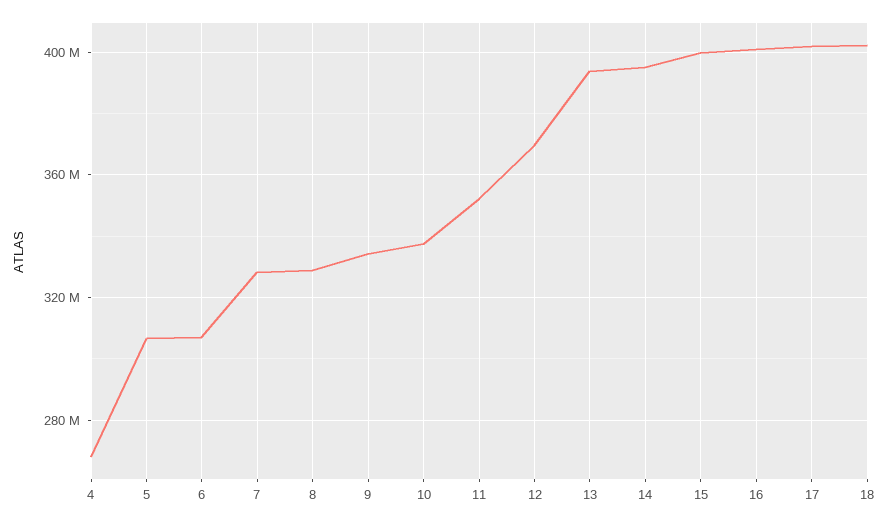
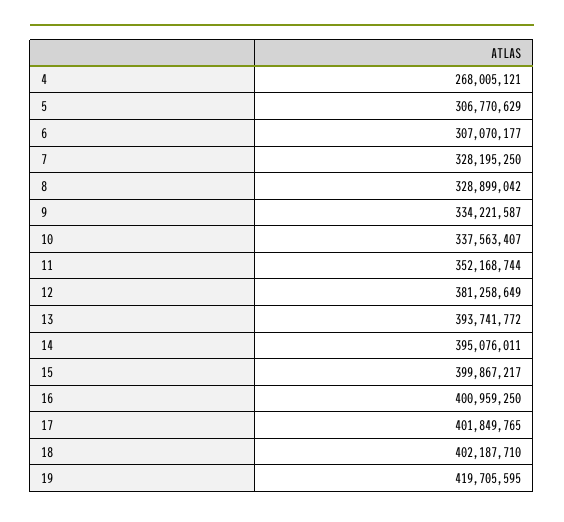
12: 370000000 -> 381258649
19: none -> 419705595

